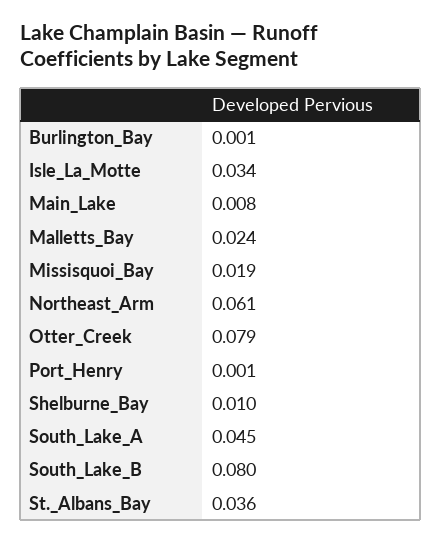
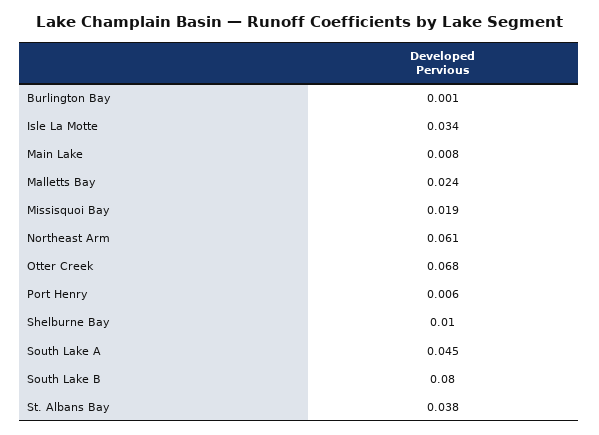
Otter_Creek: 0.079 -> 0.068
Port_Henry: 0.001 -> 0.006
St._Albans_Bay: 0.036 -> 0.038

